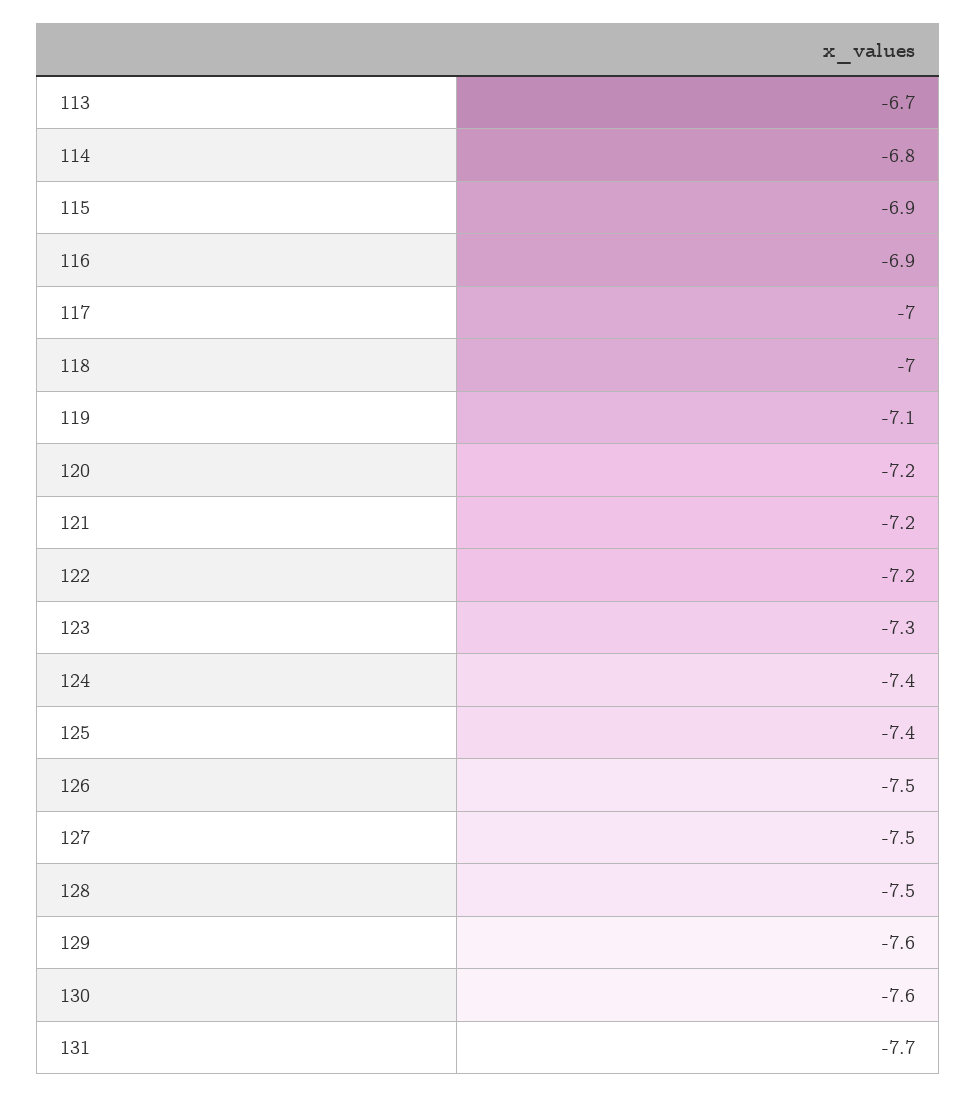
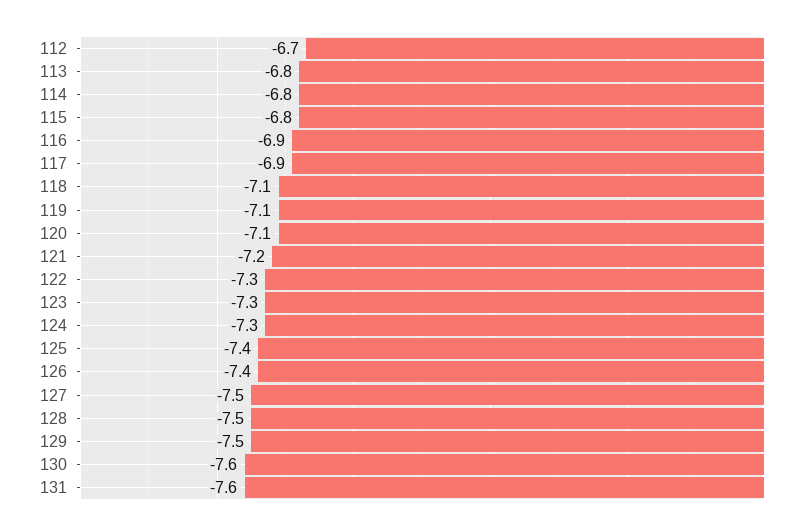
113: -6.7 -> -6.8
115: -6.9 -> -6.8
117: -7 -> -6.9
118: -7 -> -7.1
120: -7.2 -> -7.1
122: -7.2 -> -7.3
124: -7.4 -> -7.3
126: -7.5 -> -7.4
129: -7.6 -> -7.5
131: -7.7 -> -7.6
112: none -> -6.7

